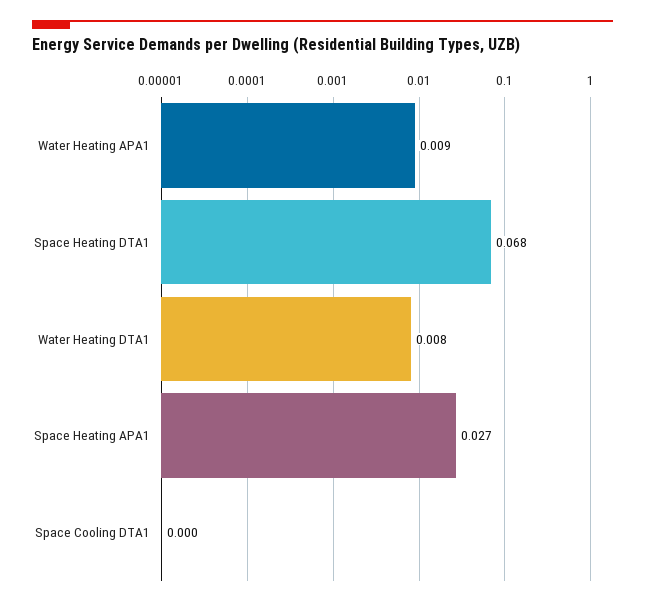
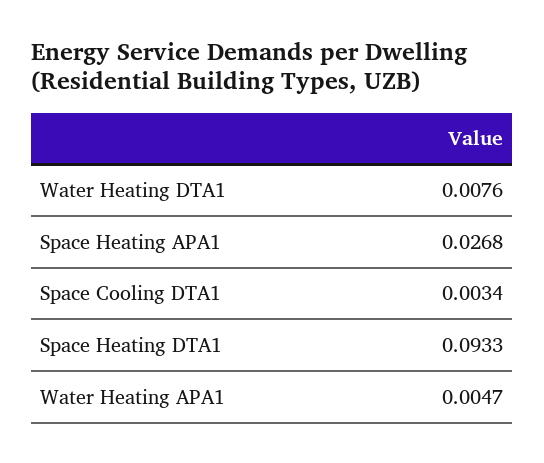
Water Heating APA1: 0.009 -> 0.0047
Space Heating DTA1: 0.068 -> 0.0933
Space Cooling DTA1: 0 -> 0.0034

